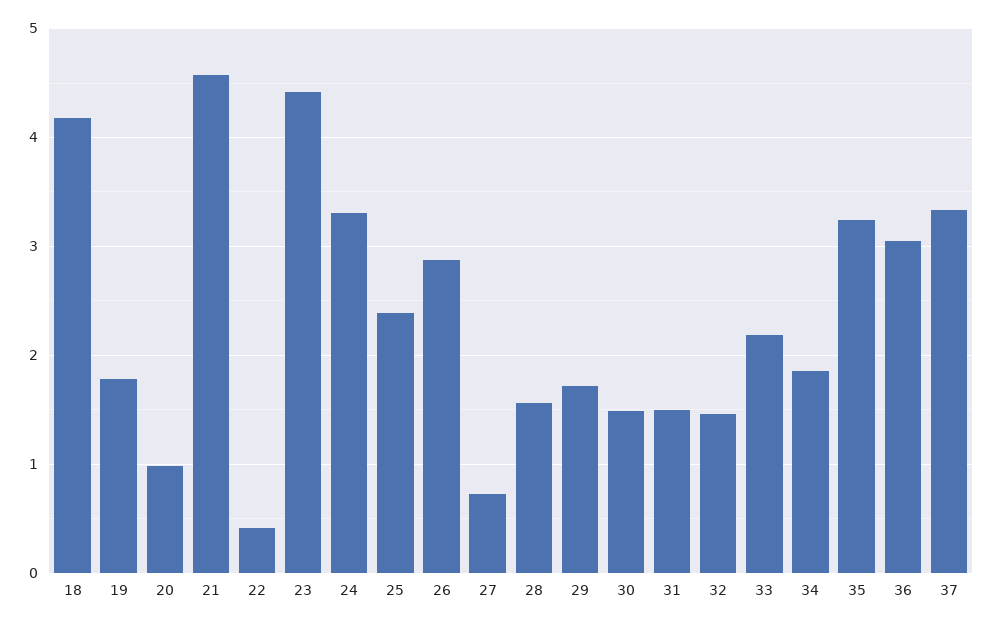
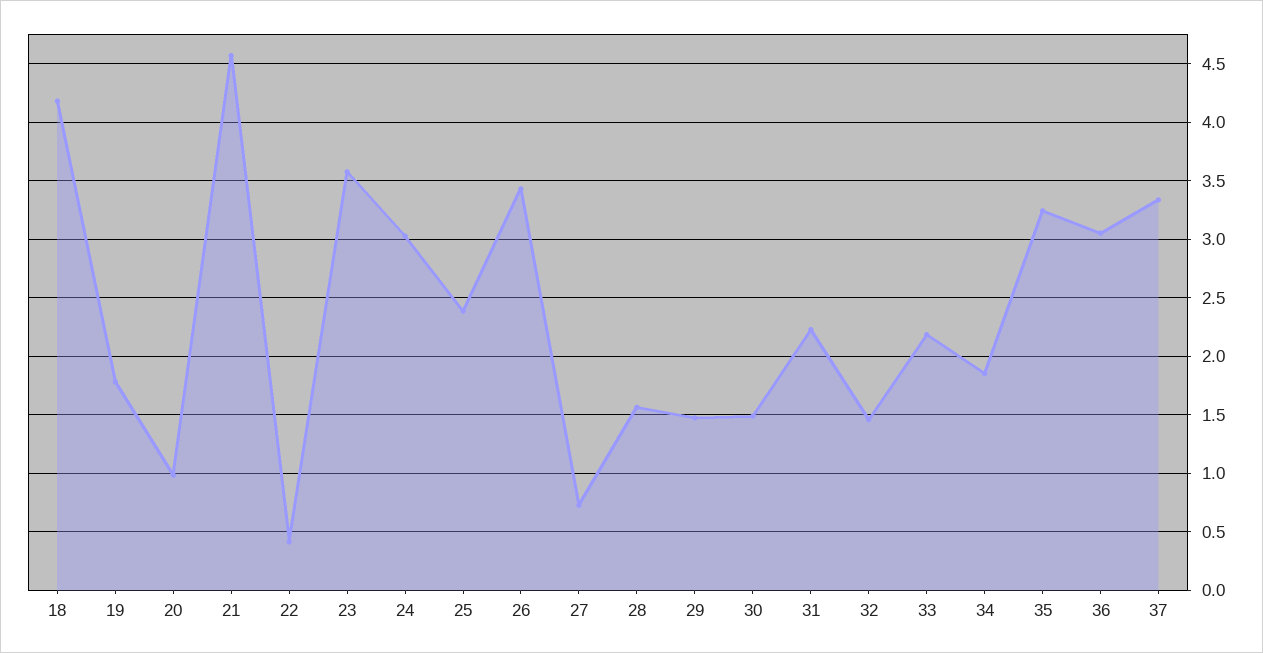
23: 4.4 -> 3.6
24: 3.3 -> 3
26: 2.9 -> 3.4
29: 1.7 -> 1.5
31: 1.5 -> 2.2

